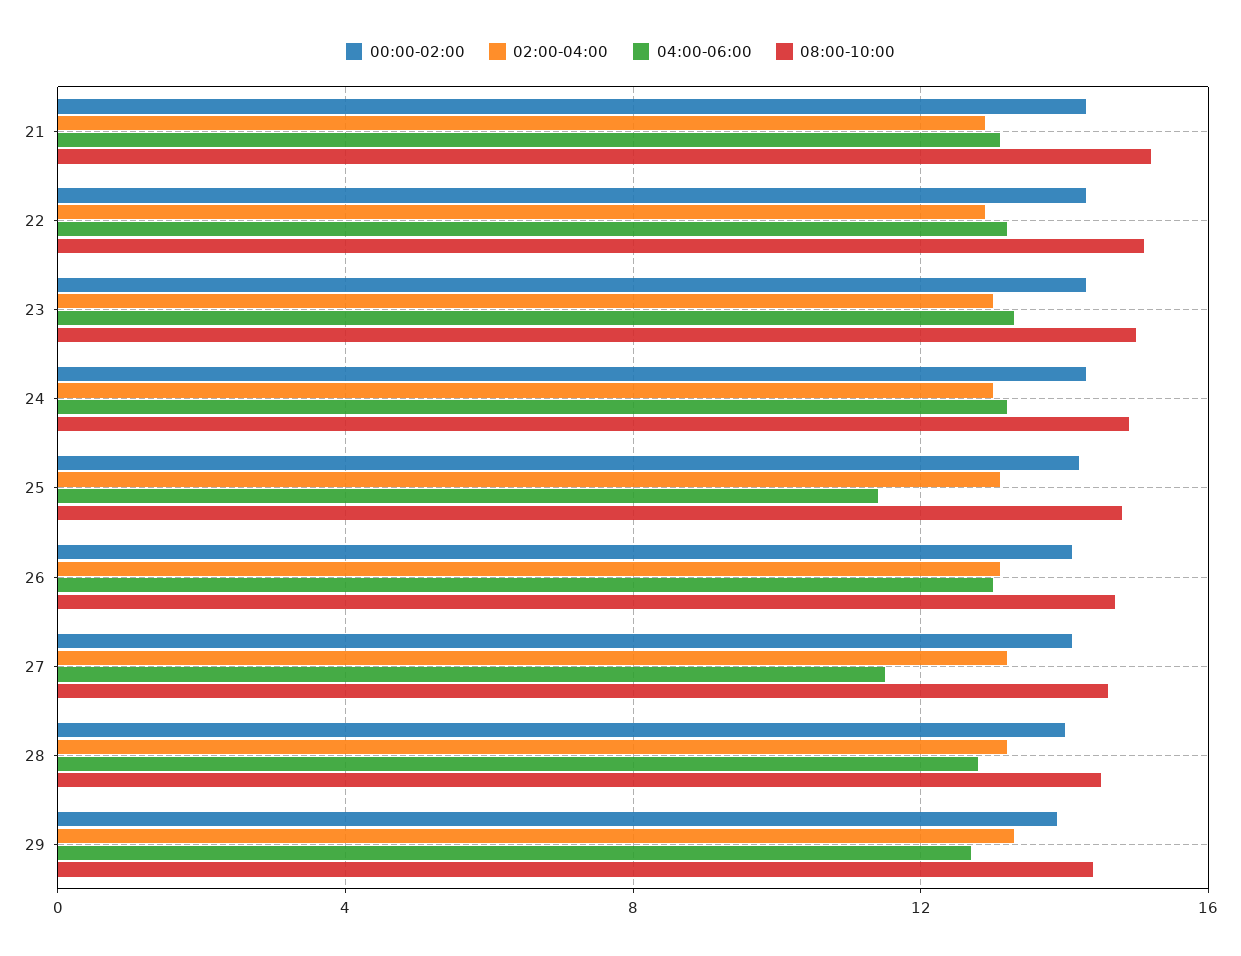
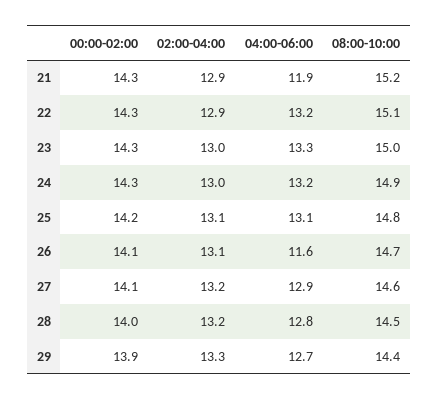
04:00-06:00, 21: 13 -> 11.9
04:00-06:00, 25: 11.5 -> 13.1
04:00-06:00, 26: 13 -> 11.6
04:00-06:00, 27: 11.5 -> 12.9

